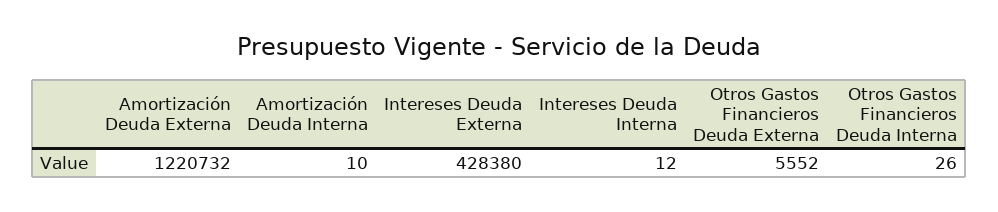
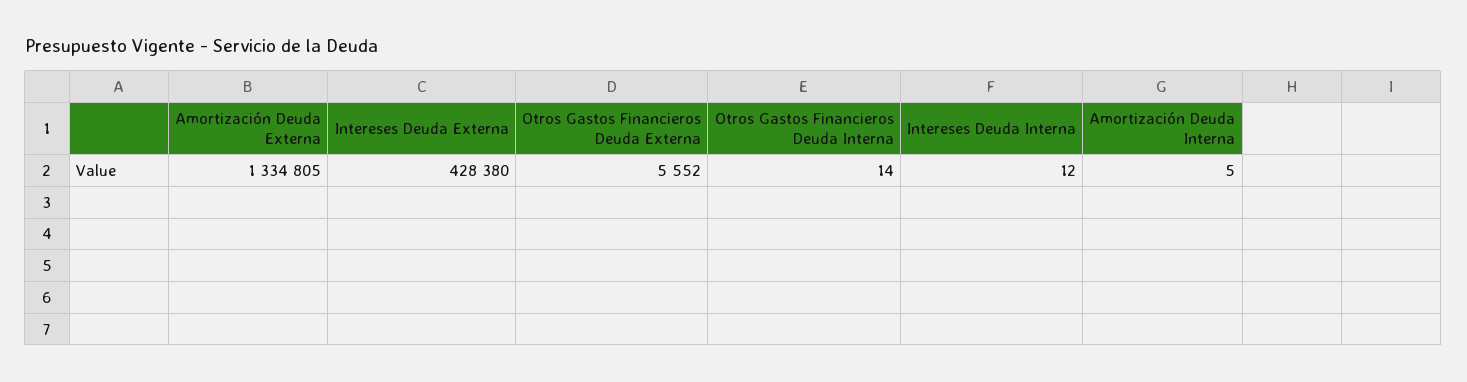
Amortización Deuda Externa: 1220732 -> 1334805
Amortización Deuda Interna: 10 -> 5
Otros Gastos Financieros Deuda Interna: 26 -> 14

